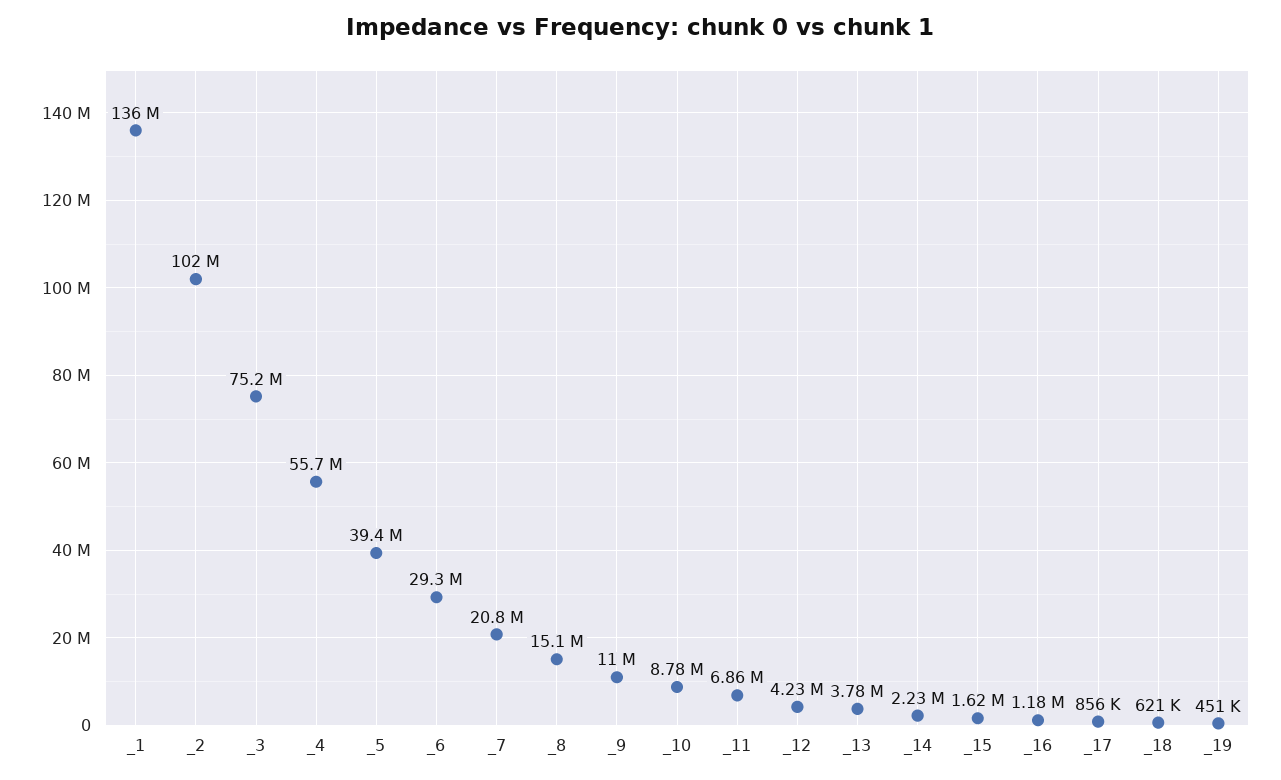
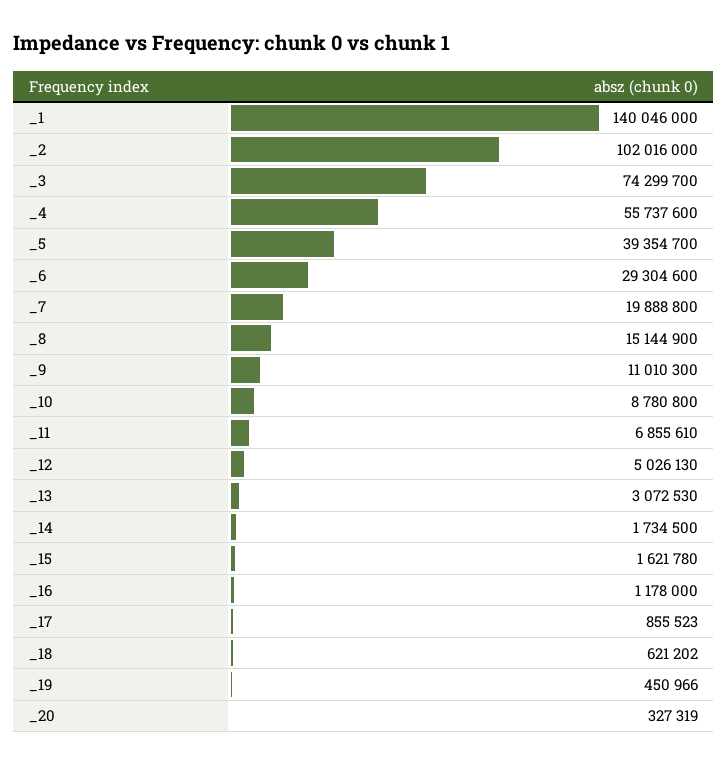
_1: 136000000 -> 140046000
_3: 75200000 -> 74299700
_7: 20800000 -> 19888800
_12: 4230000 -> 5026130
_13: 3780000 -> 3072530
_14: 2230000 -> 1734500
_20: none -> 327319

